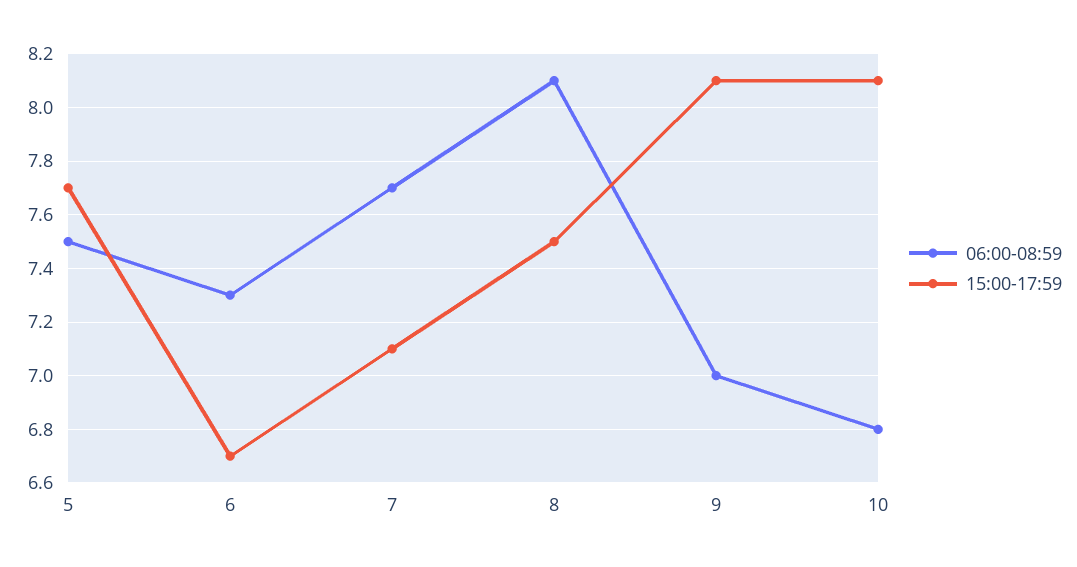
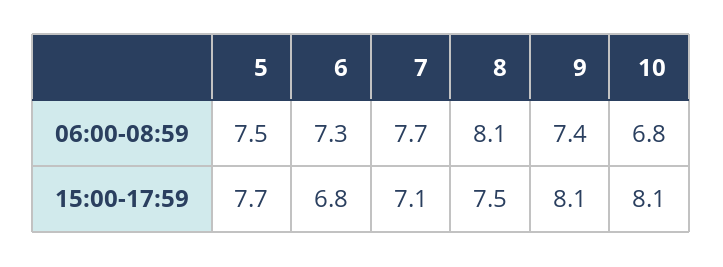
15:00-17:59, 6: 6.7 -> 6.8
06:00-08:59, 9: 7 -> 7.4

